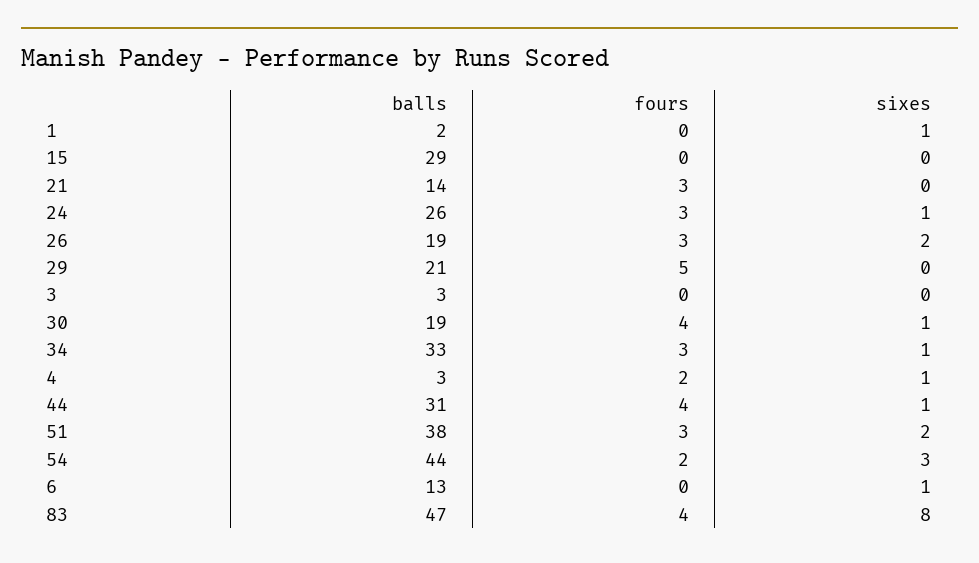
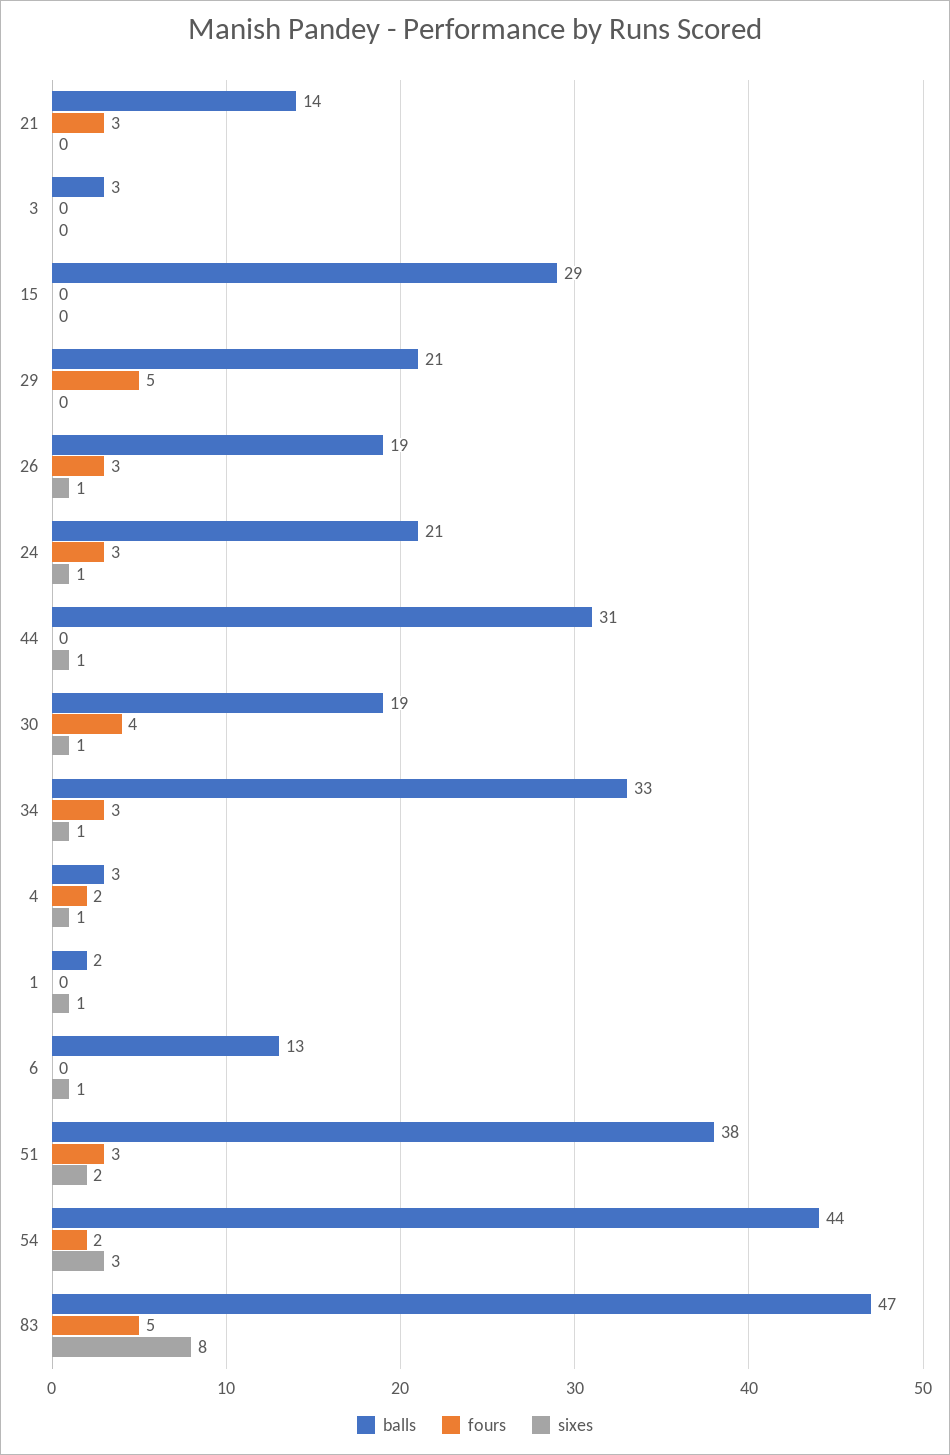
balls, 24: 26 -> 21
sixes, 26: 2 -> 1
fours, 44: 4 -> 0
fours, 83: 4 -> 5

